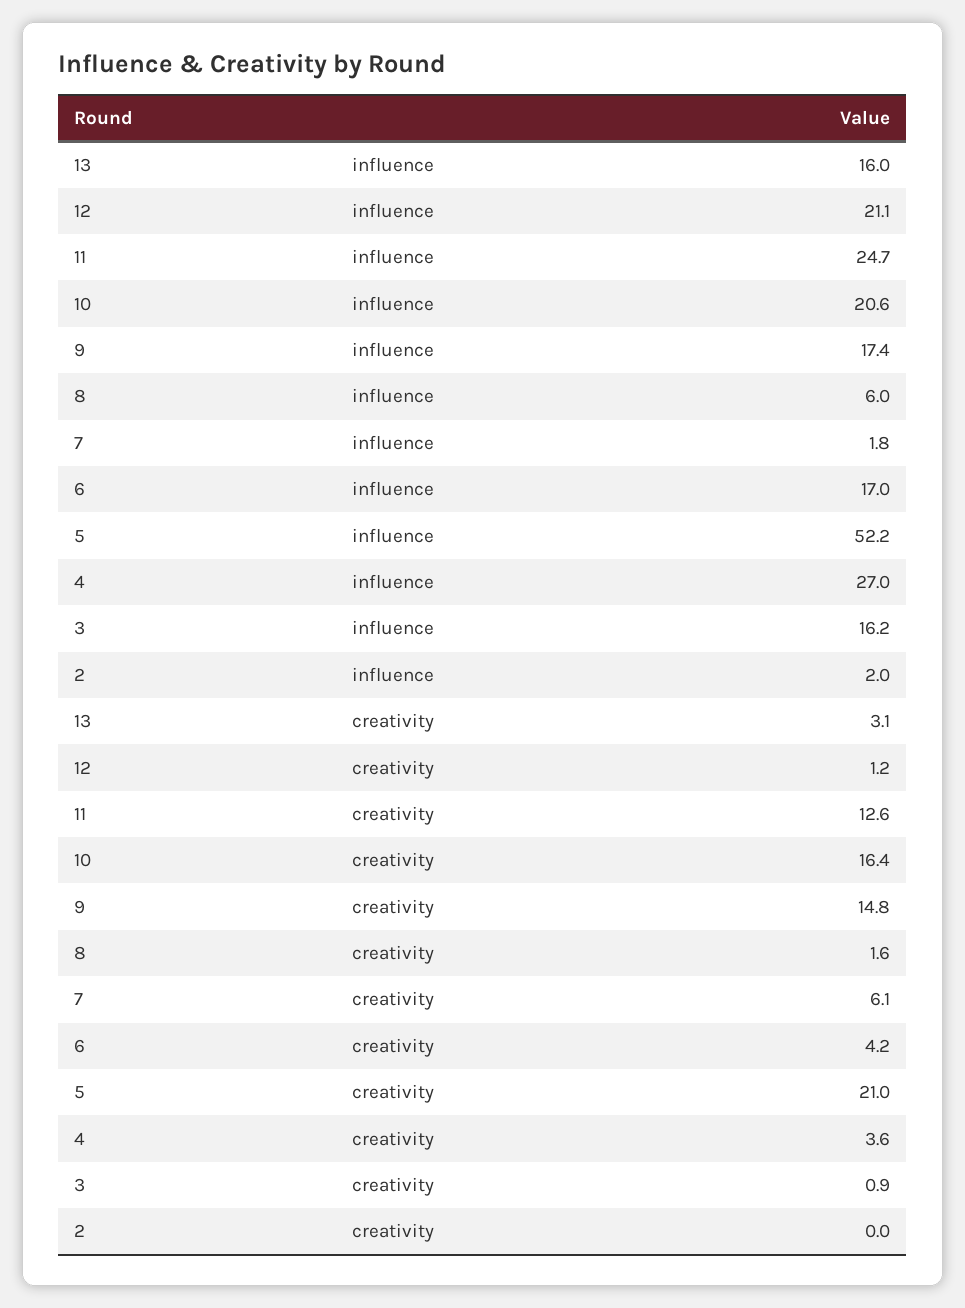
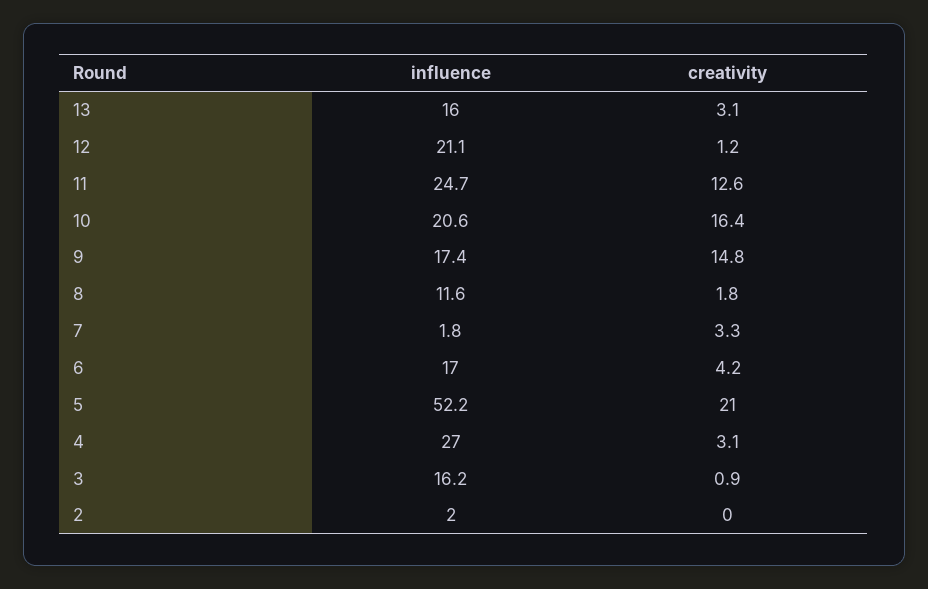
8, influence: 6 -> 11.6
8, creativity: 1.6 -> 1.8
7, creativity: 6.1 -> 3.3
4, creativity: 3.6 -> 3.1

